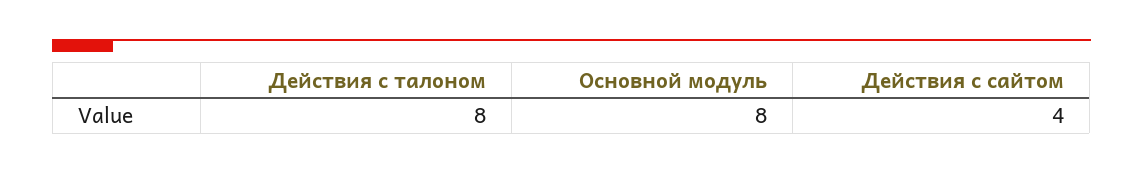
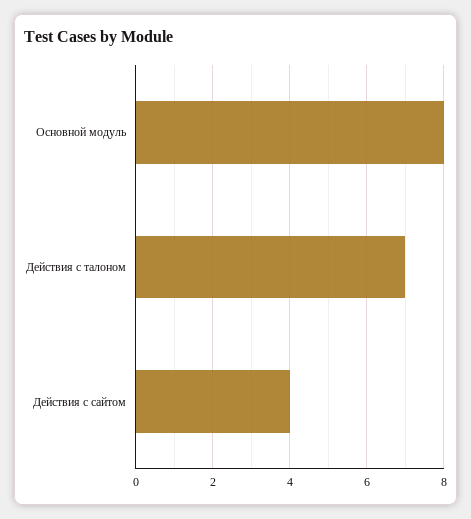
Действия с талоном: 8 -> 7

